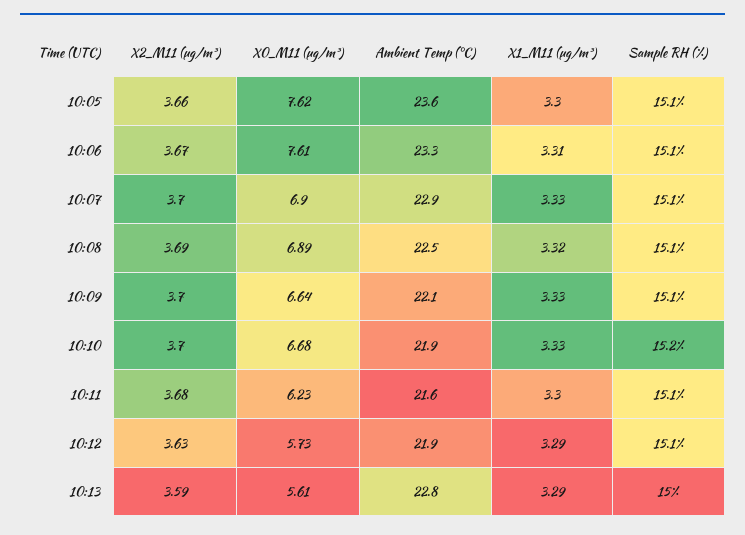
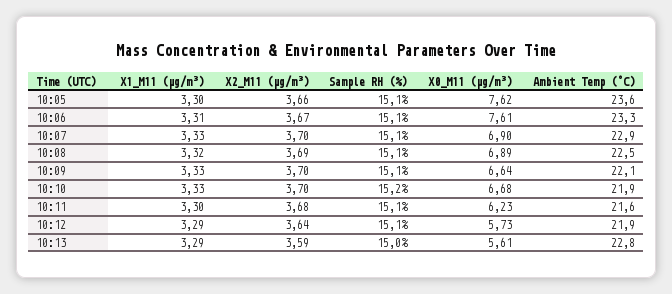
X2_M11 (μg/m³), 10:12: 3.63 -> 3.64

